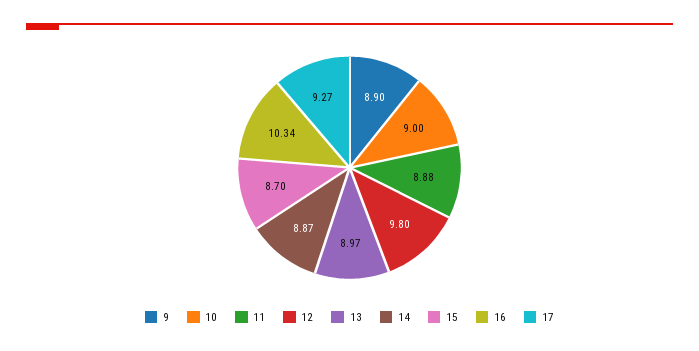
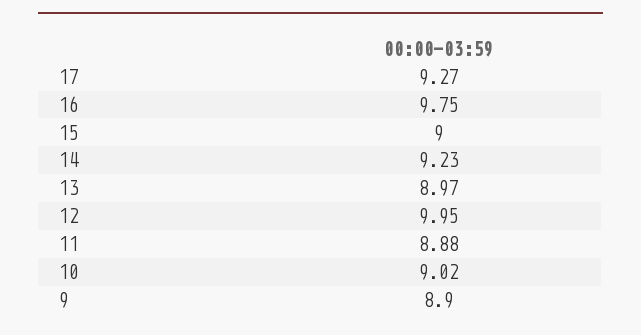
10: 9 -> 9.02
12: 9.8 -> 9.95
14: 8.87 -> 9.23
15: 8.7 -> 9
16: 10.34 -> 9.75

